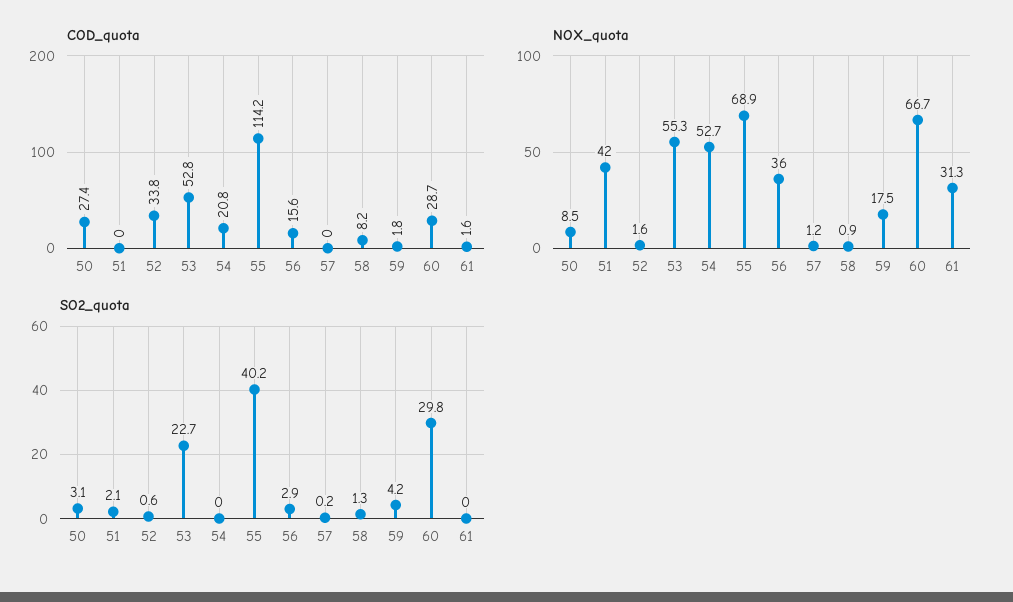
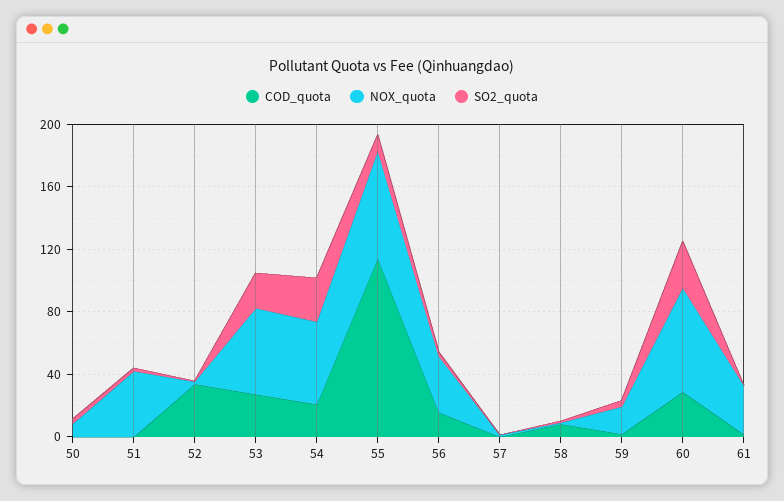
COD_quota, 50: 27.4 -> 0
COD_quota, 53: 52.8 -> 30
SO2_quota, 54: 0 -> 30
SO2_quota, 55: 40.2 -> 10

